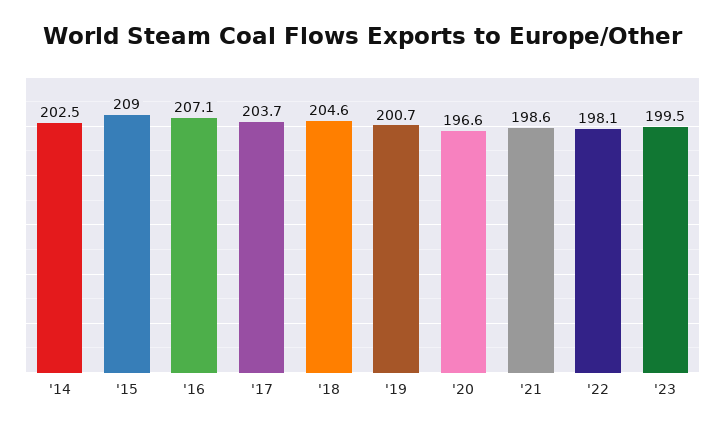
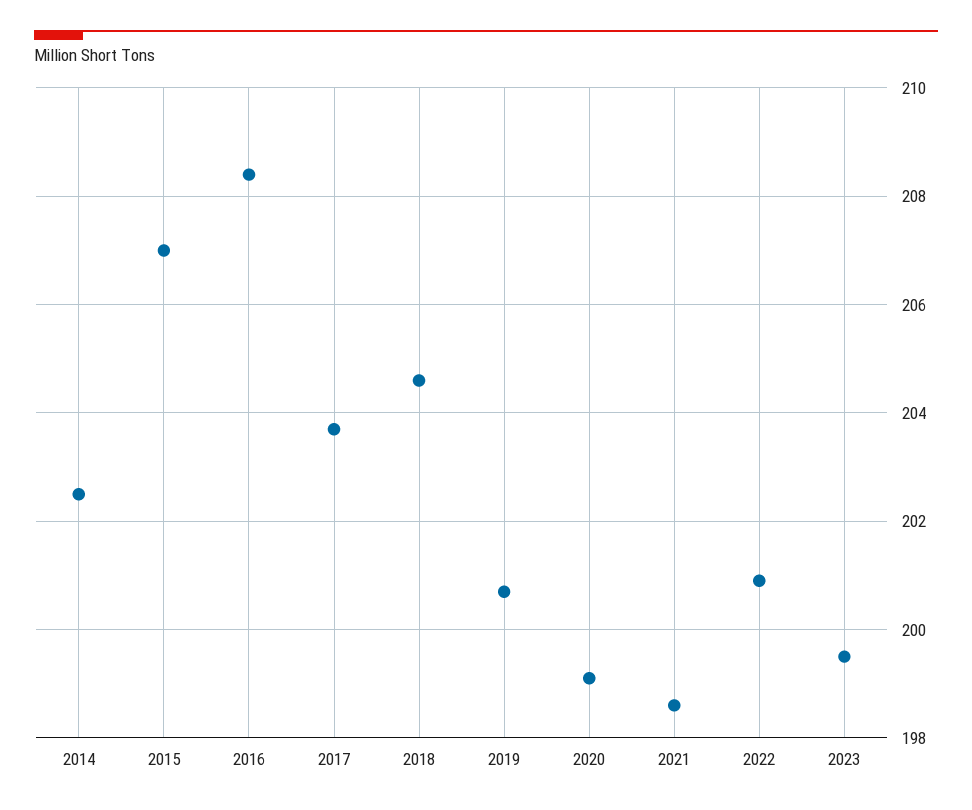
'15: 209 -> 207
'16: 207.1 -> 208.5
'20: 196.6 -> 199
'22: 198.1 -> 201

